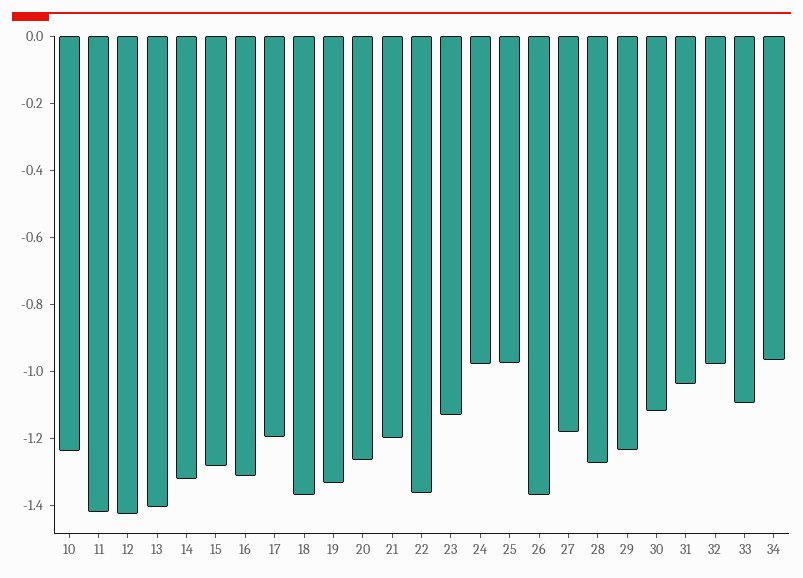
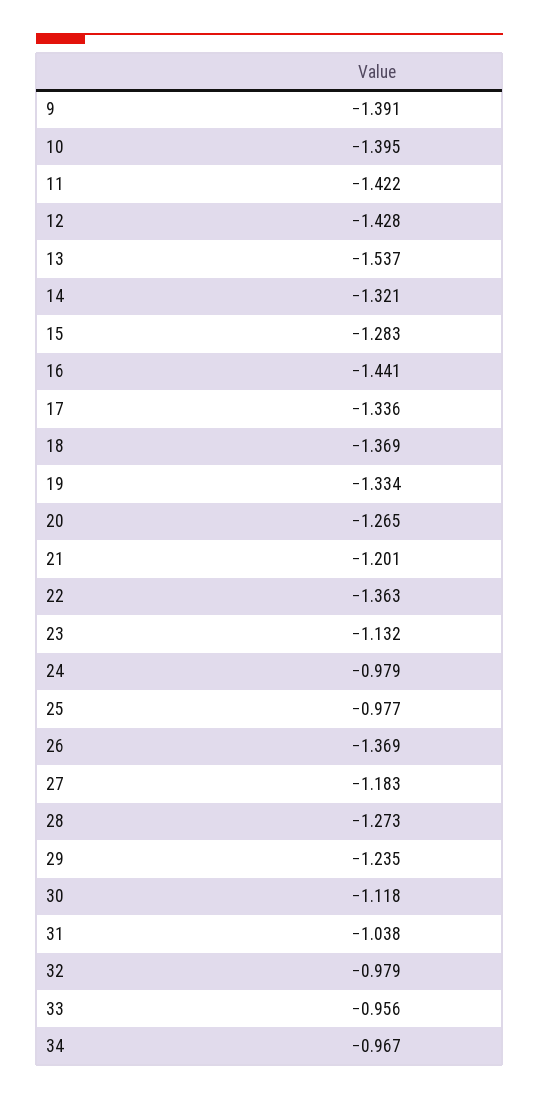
10: -1.25 -> -1.395
13: -1.4 -> -1.537
16: -1.3 -> -1.441
17: -1.2 -> -1.336
33: -1.1 -> -0.956
9: none -> -1.391

